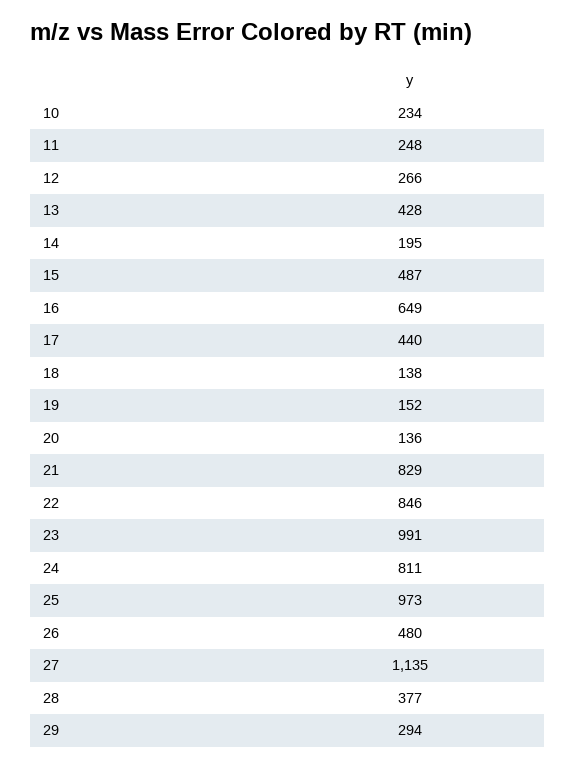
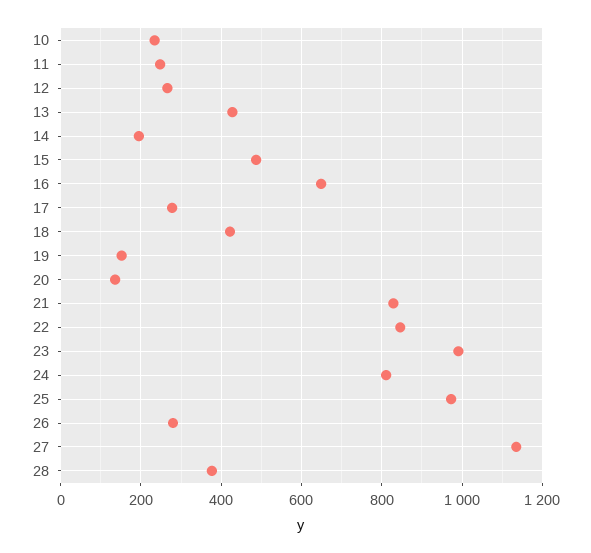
17: 440 -> 280
18: 138 -> 420
26: 480 -> 280
29: 294 -> none

